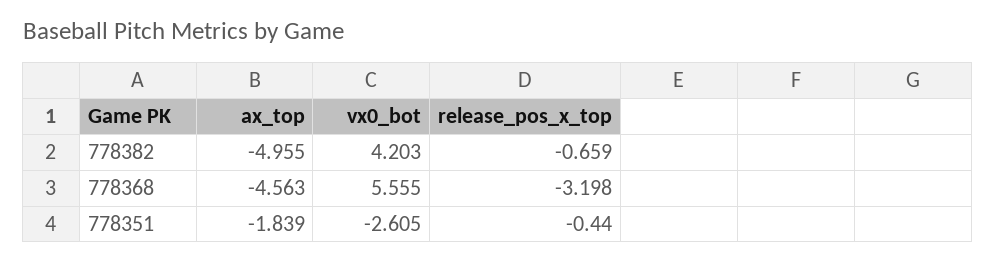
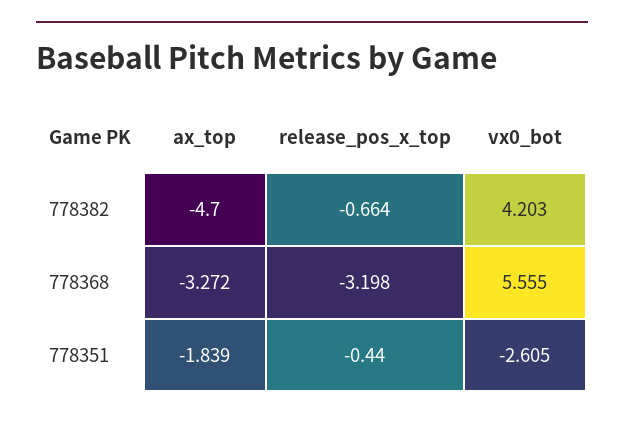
ax_top, 778382: -4.955 -> -4.7
release_pos_x_top, 778382: -0.659 -> -0.664
ax_top, 778368: -4.563 -> -3.272

